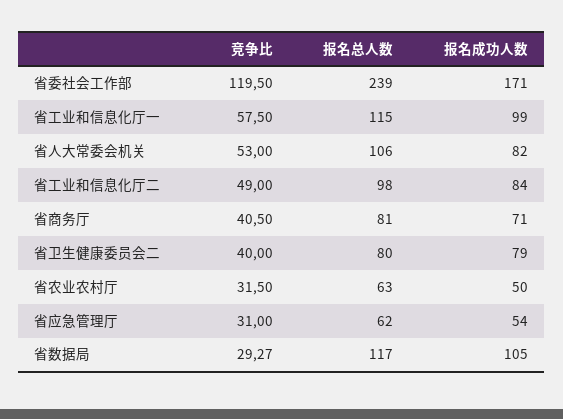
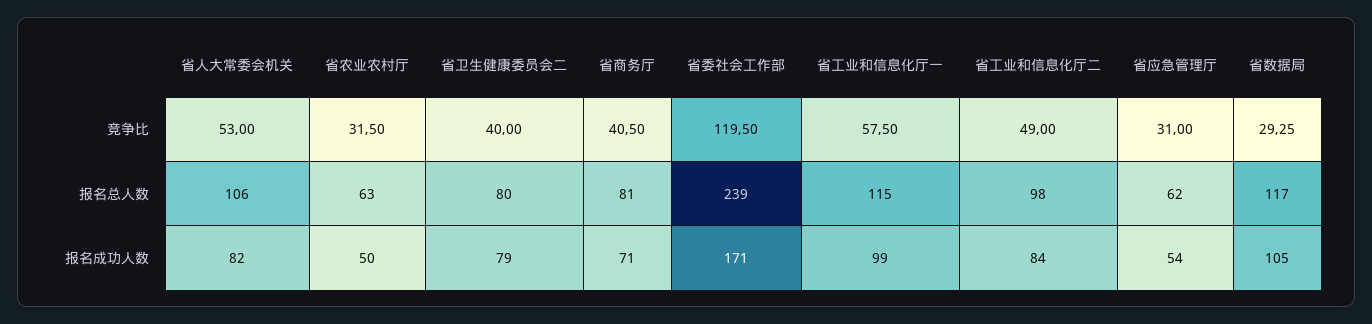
竞争比, 省数据局: 29.27 -> 29.25

